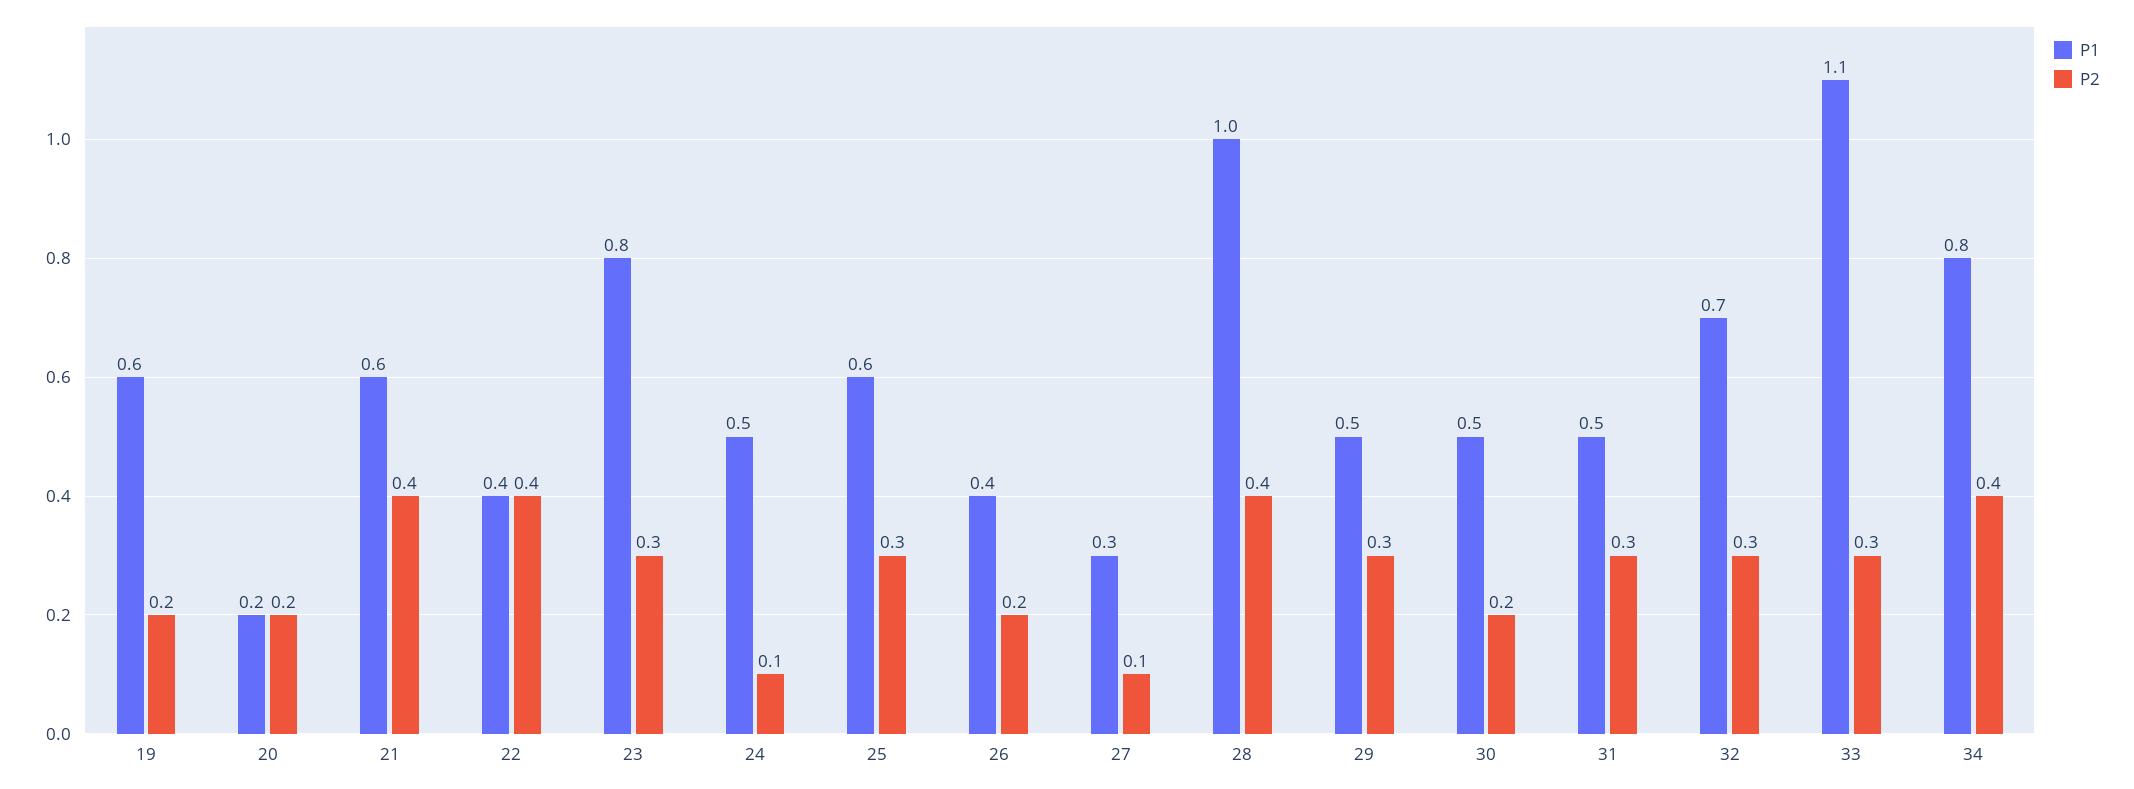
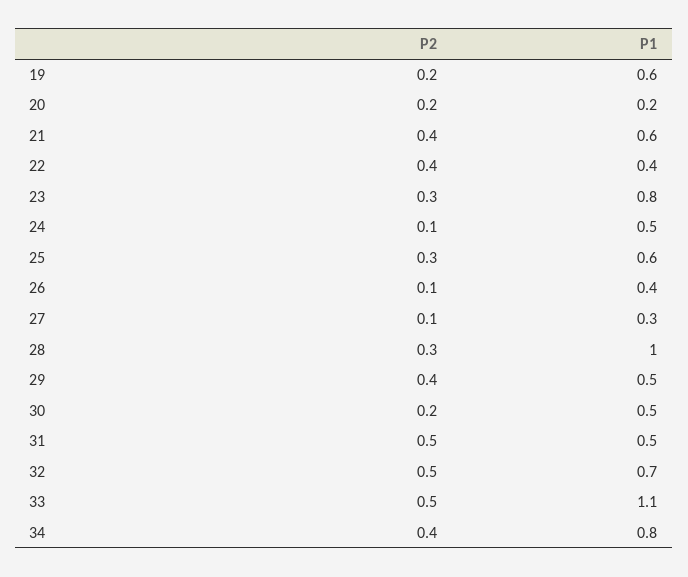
P2, 26: 0.2 -> 0.1
P2, 28: 0.4 -> 0.3
P2, 29: 0.3 -> 0.4
P2, 31: 0.3 -> 0.5
P2, 32: 0.3 -> 0.5
P2, 33: 0.3 -> 0.5

